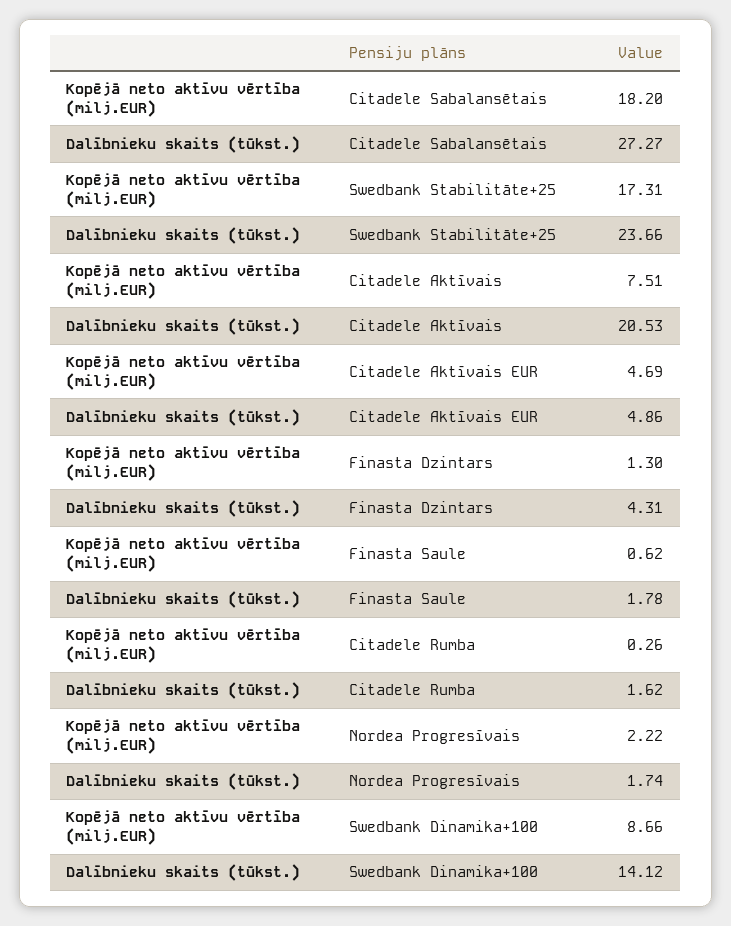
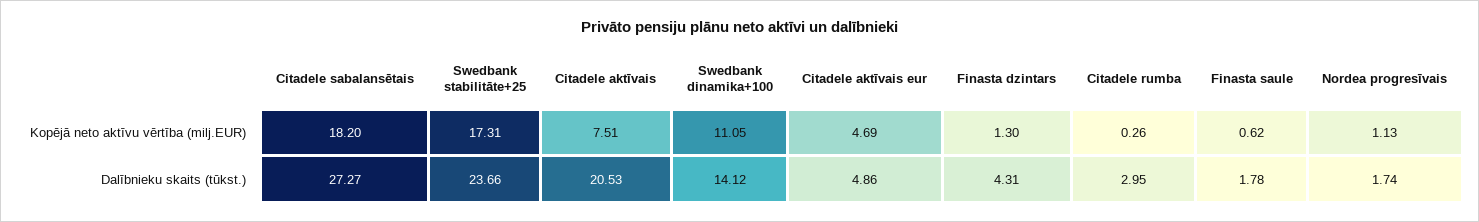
Dalībnieku skaits (tūkst.), Citadele Rumba: 1.62 -> 2.95
Kopējā neto aktīvu vērtība (milj.EUR), Nordea Progresīvais: 2.22 -> 1.13
Kopējā neto aktīvu vērtība (milj.EUR), Swedbank Dinamika+100: 8.66 -> 11.05

